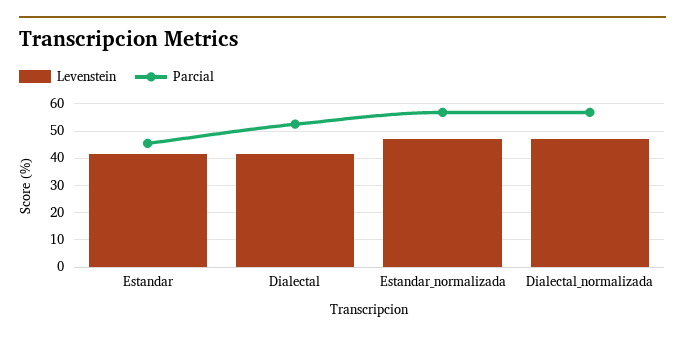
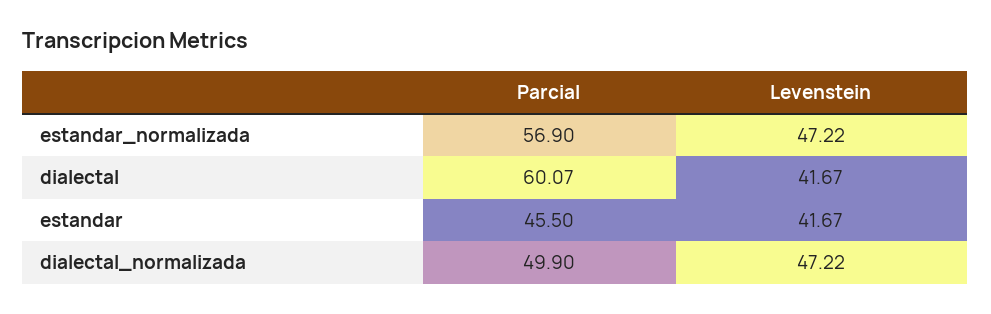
Parcial, Dialectal: 52.5 -> 60.07
Parcial, Dialectal_normalizada: 57.5 -> 49.9

